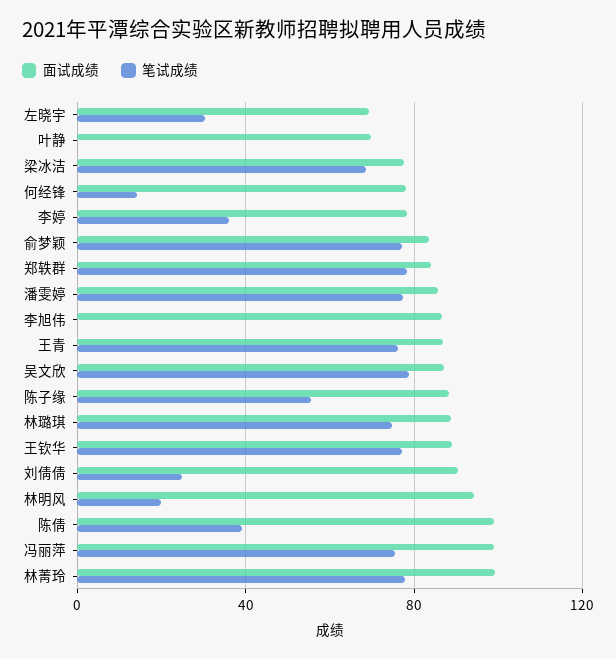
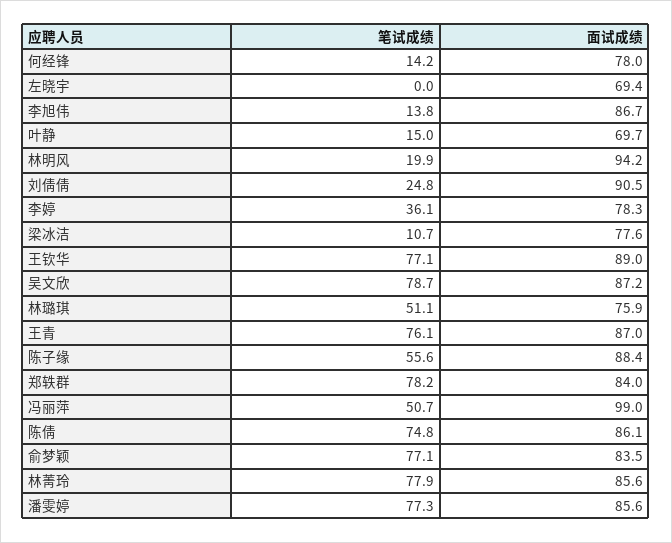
笔试成绩, 左晓宇: 30 -> 0
笔试成绩, 叶静: 0 -> 15
笔试成绩, 梁冰洁: 70 -> 10.7
笔试成绩, 李旭伟: 0 -> 13.8
面试成绩, 林璐琪: 90 -> 75.9
笔试成绩, 林璐琪: 75 -> 51.1
面试成绩, 陈倩: 100 -> 86.1
笔试成绩, 陈倩: 40 -> 74.8
笔试成绩, 冯丽萍: 75 -> 50.7
面试成绩, 林菁玲: 100 -> 85.6

